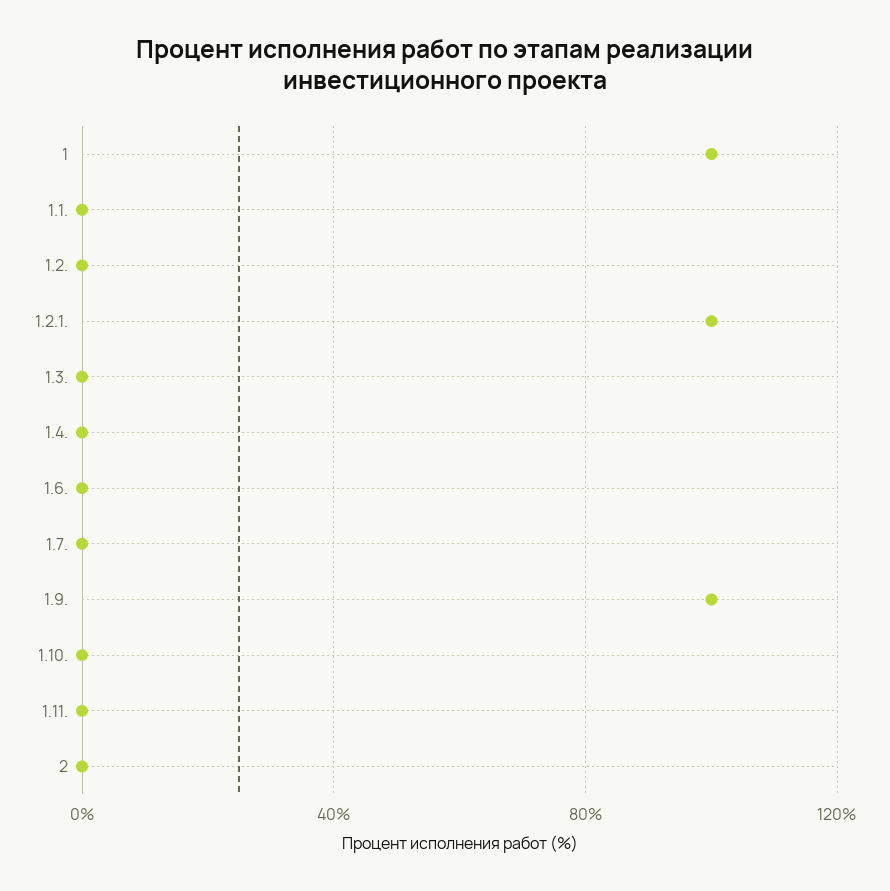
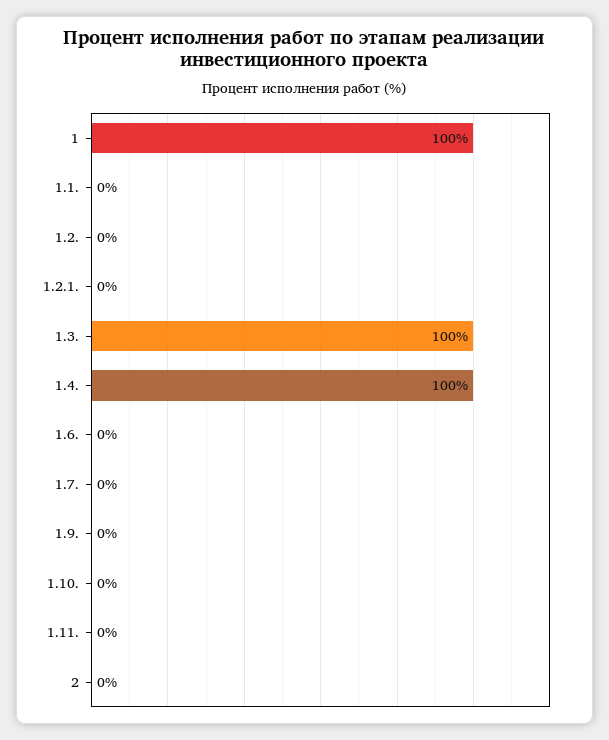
1.2.1.: 100 -> 0
1.3.: 0 -> 100
1.4.: 0 -> 100
1.9.: 100 -> 0

